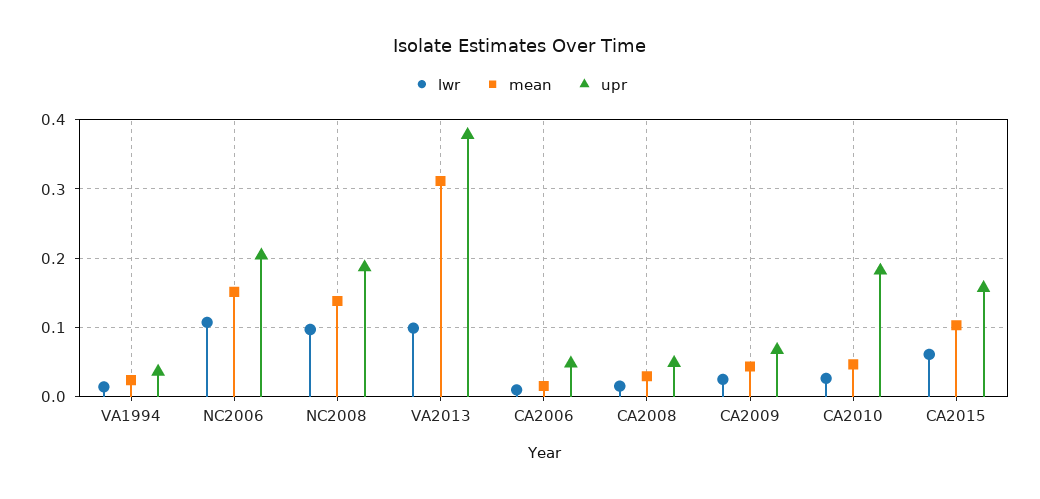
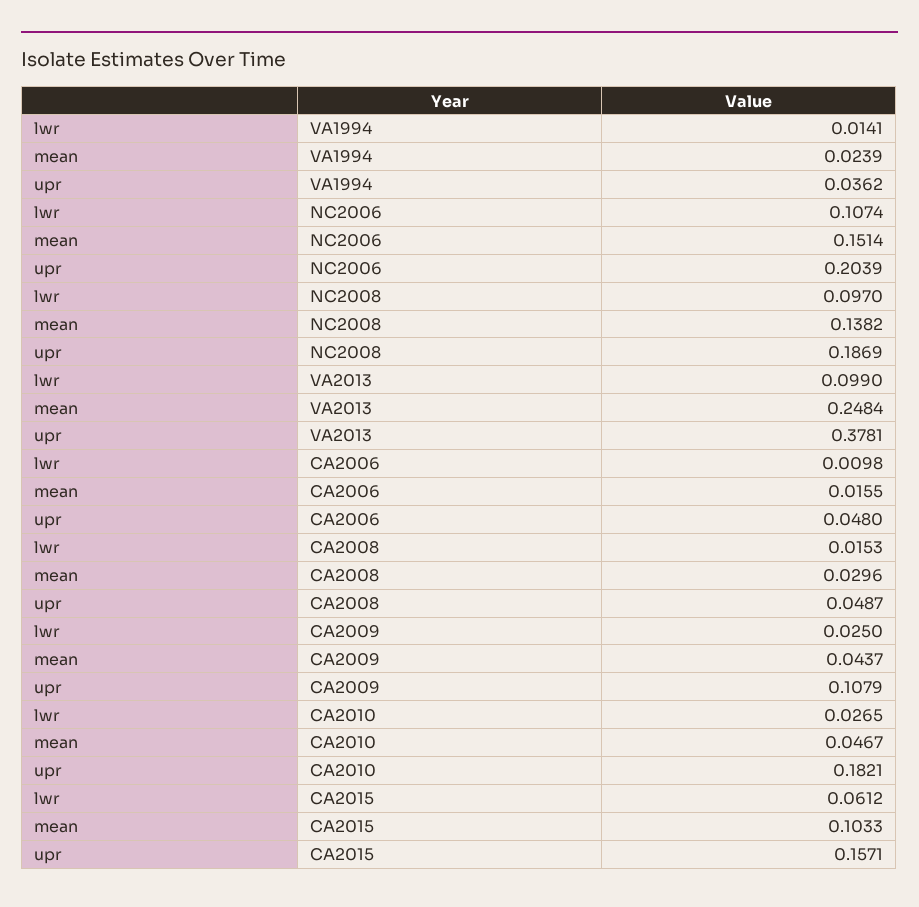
mean, VA2013: 0.31 -> 0.2484
upr, CA2009: 0.07 -> 0.1079

